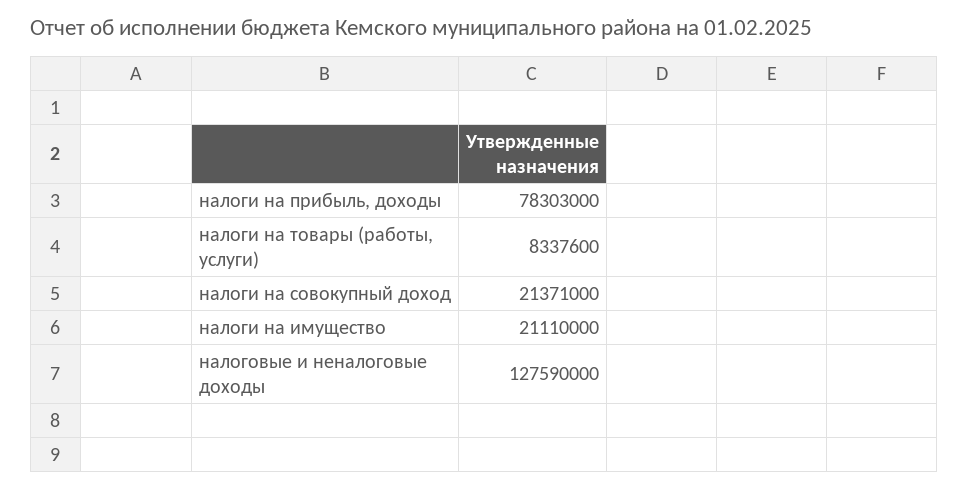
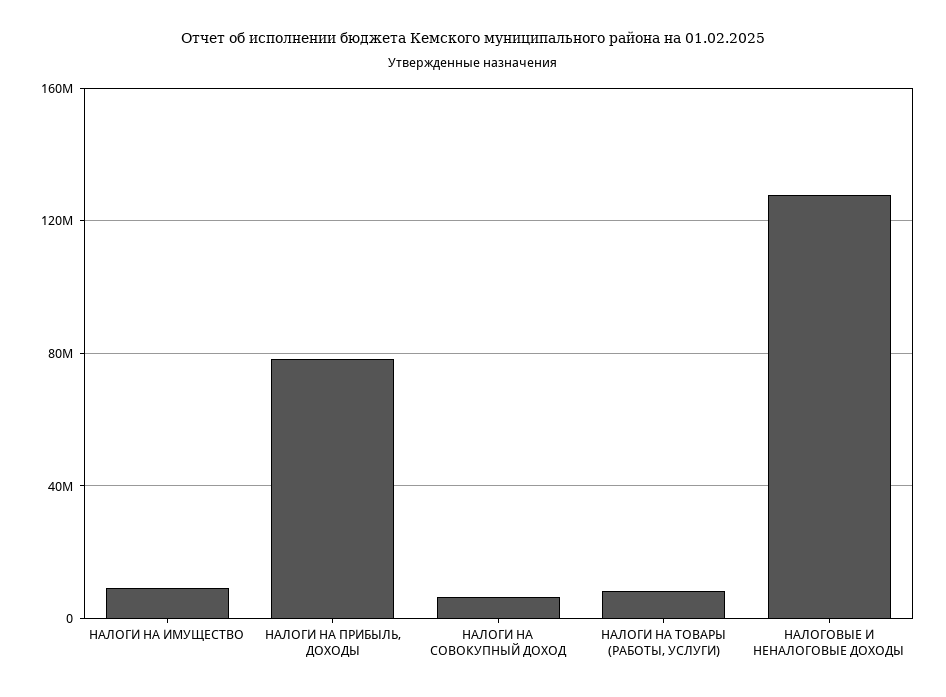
налоги на совокупный доход: 21371000 -> 5000000
налоги на имущество: 21110000 -> 10000000

